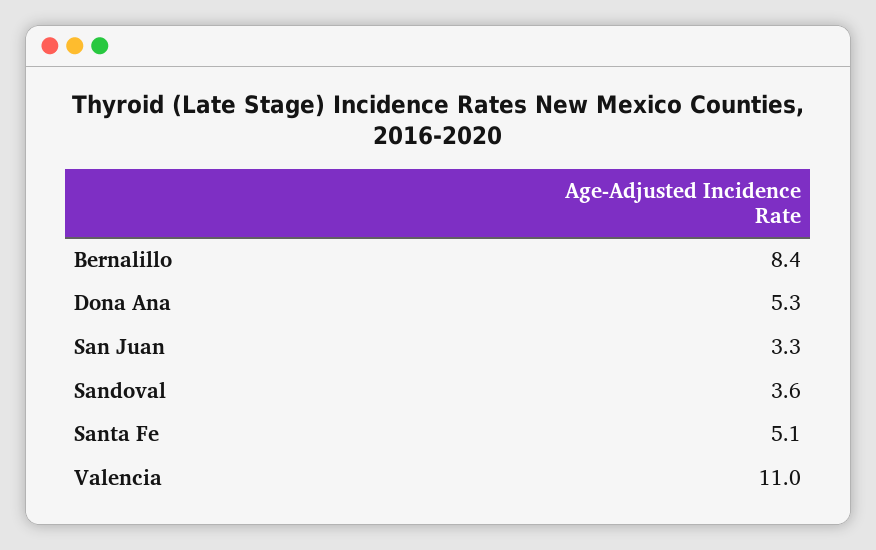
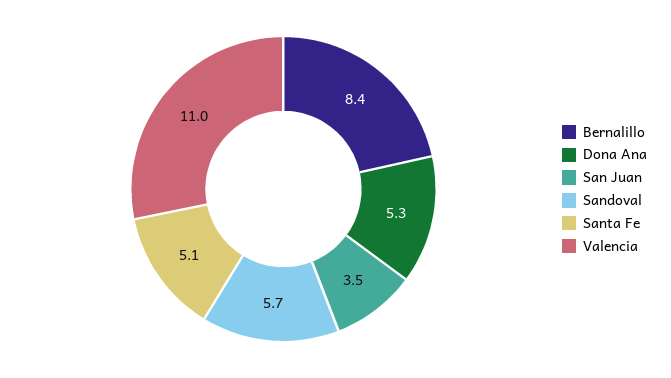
San Juan: 3.3 -> 3.5
Sandoval: 3.6 -> 5.7

